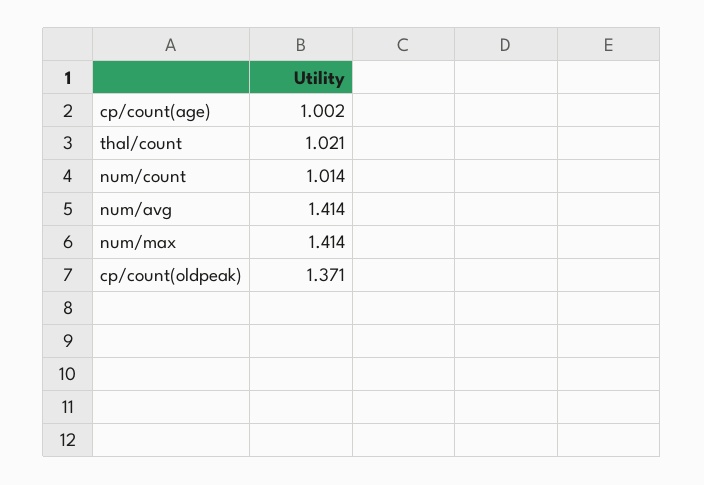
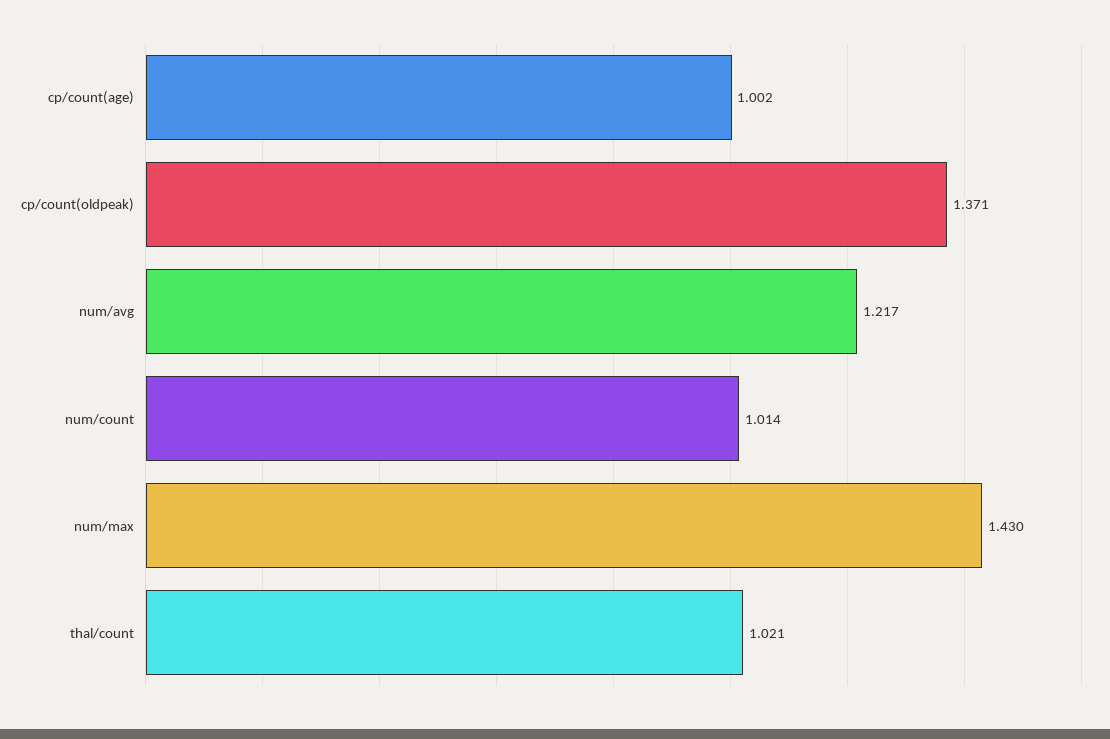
num/avg: 1.414 -> 1.217
num/max: 1.414 -> 1.43

